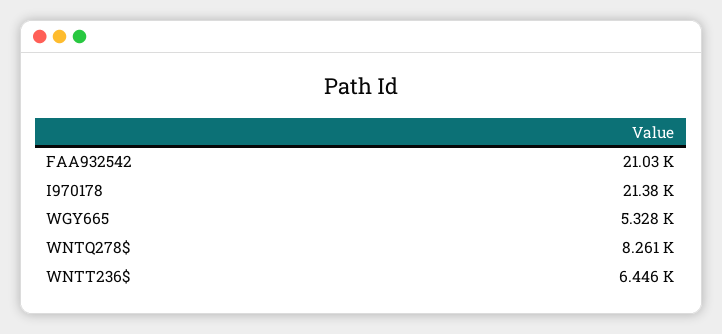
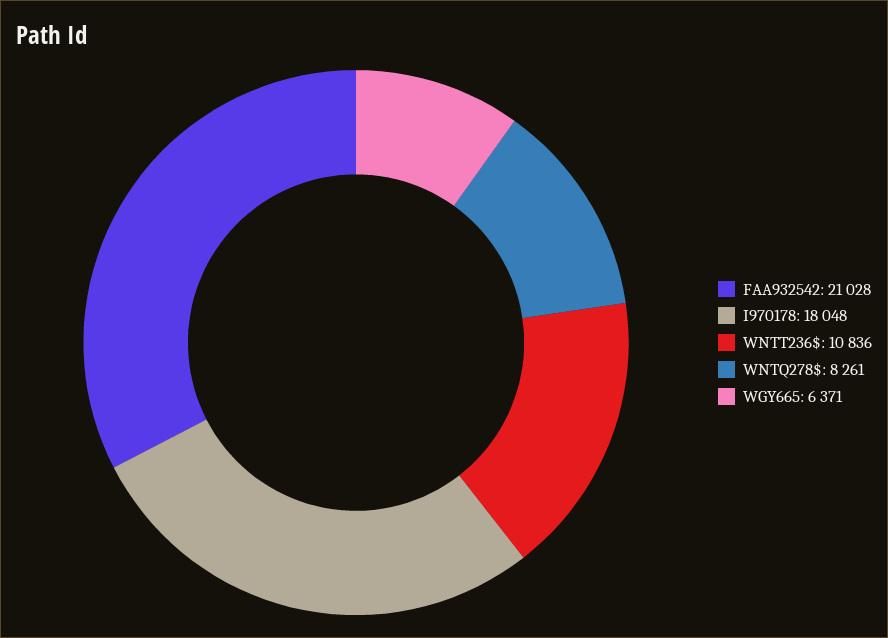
I970178: 21380 -> 18048
WGY665: 5328 -> 6371
WNTT236$: 6446 -> 10836

